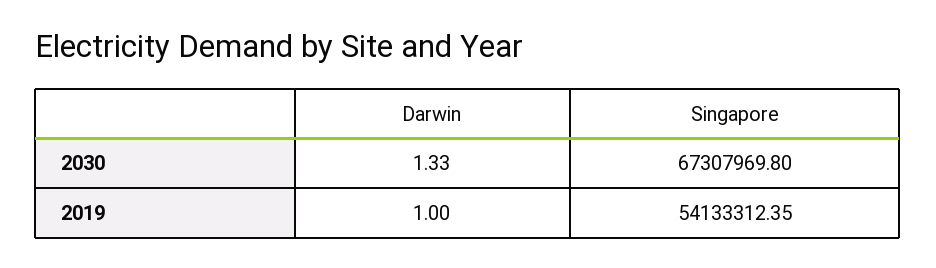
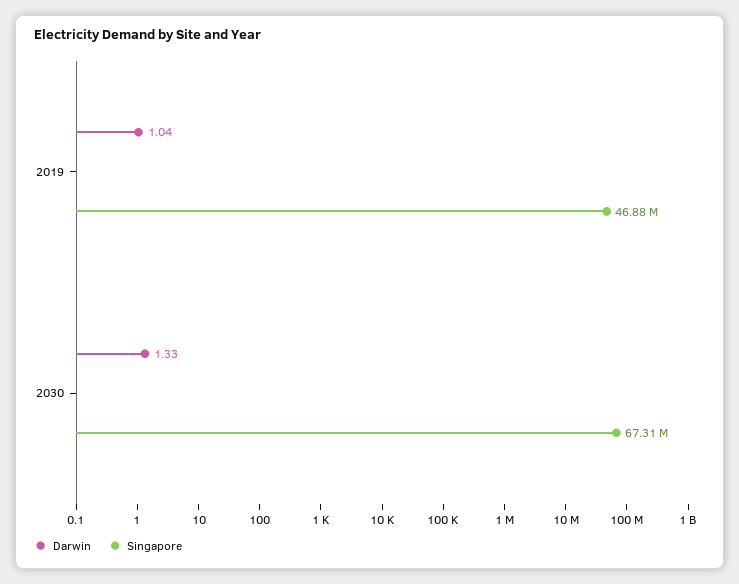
Darwin, 2019: 1 -> 1.04
Singapore, 2019: 54133312.35 -> 46880000

